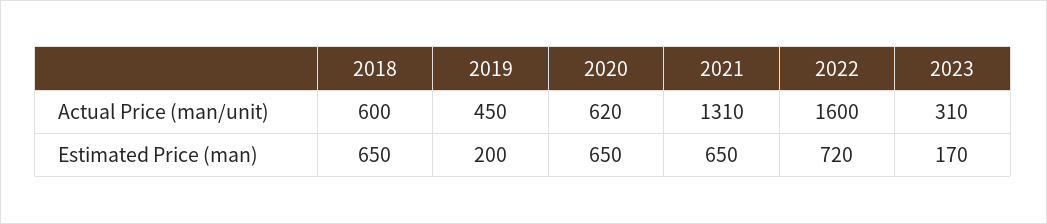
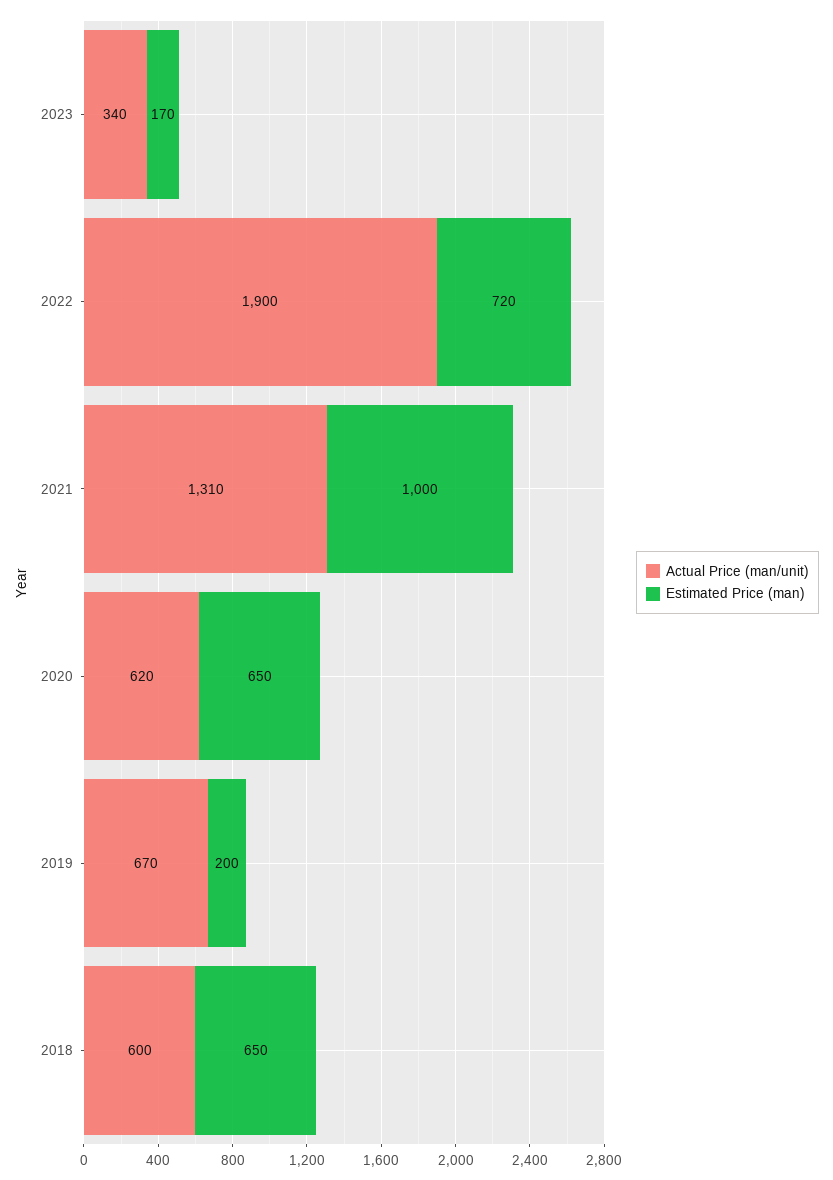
Actual Price (man/unit), 2019: 450 -> 670
Actual Price (man/unit), 2022: 1600 -> 1900
Actual Price (man/unit), 2023: 310 -> 340
Estimated Price (man), 2021: 650 -> 1000

